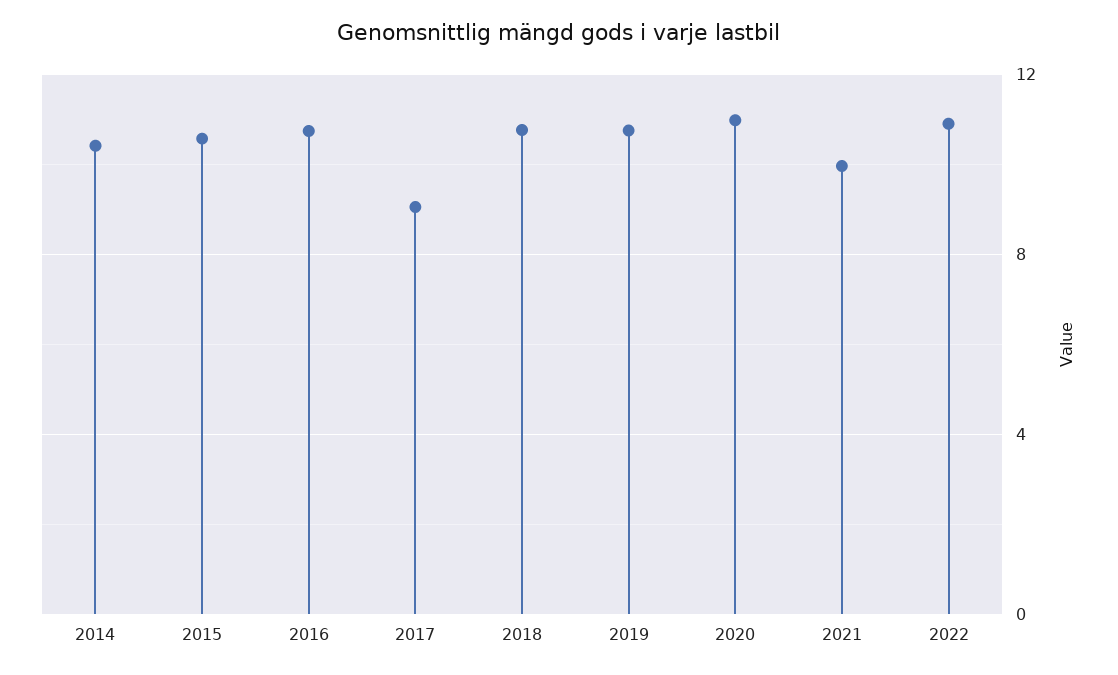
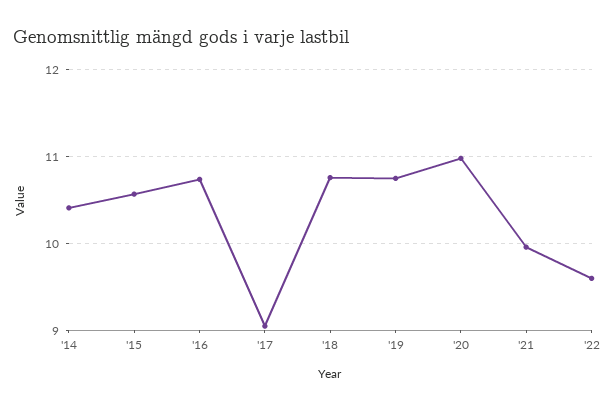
2022: 11 -> 9.6

